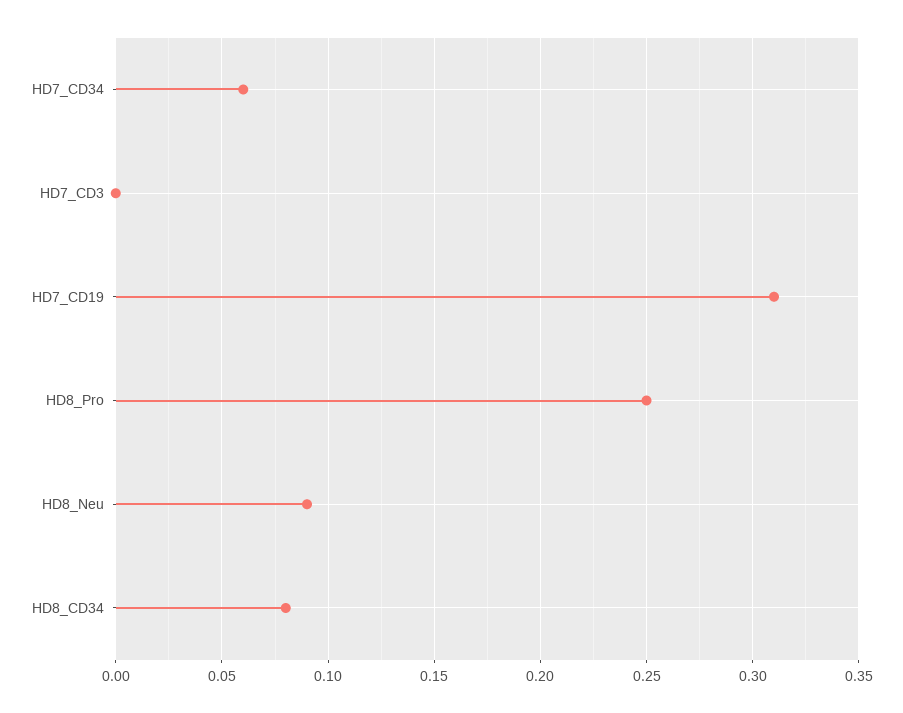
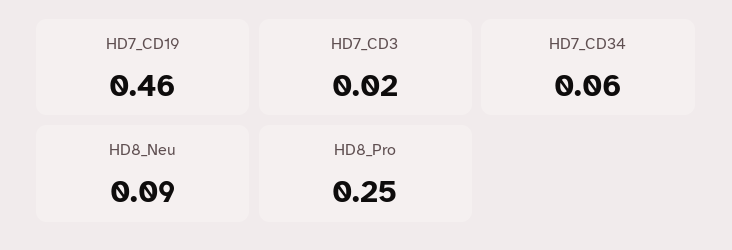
HD7_CD3: 0 -> 0.02
HD7_CD19: 0.31 -> 0.46
HD8_CD34: 0.08 -> none

